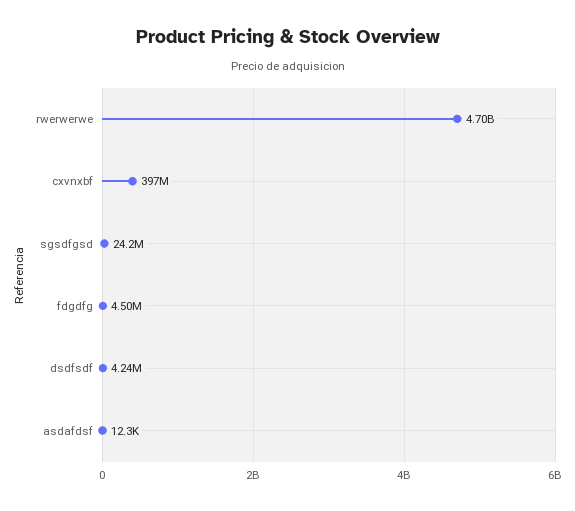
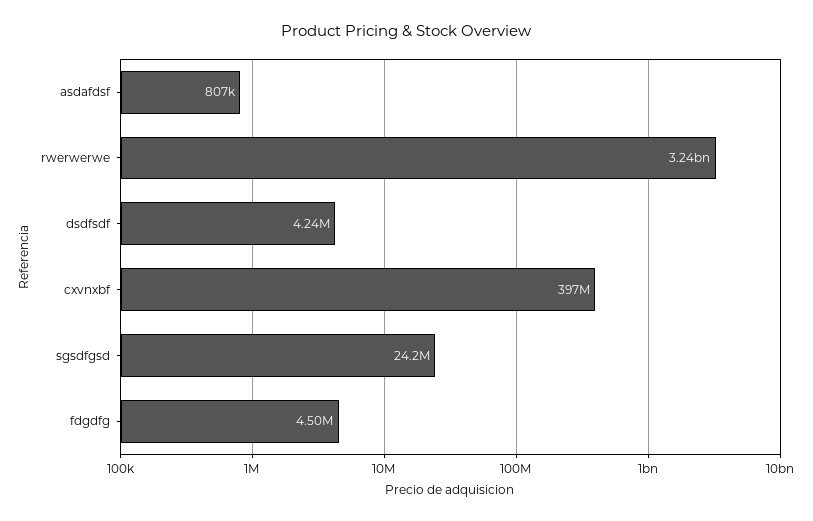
rwerwerwe: 4700000000 -> 3240000000
asdafdsf: 12300 -> 807000

